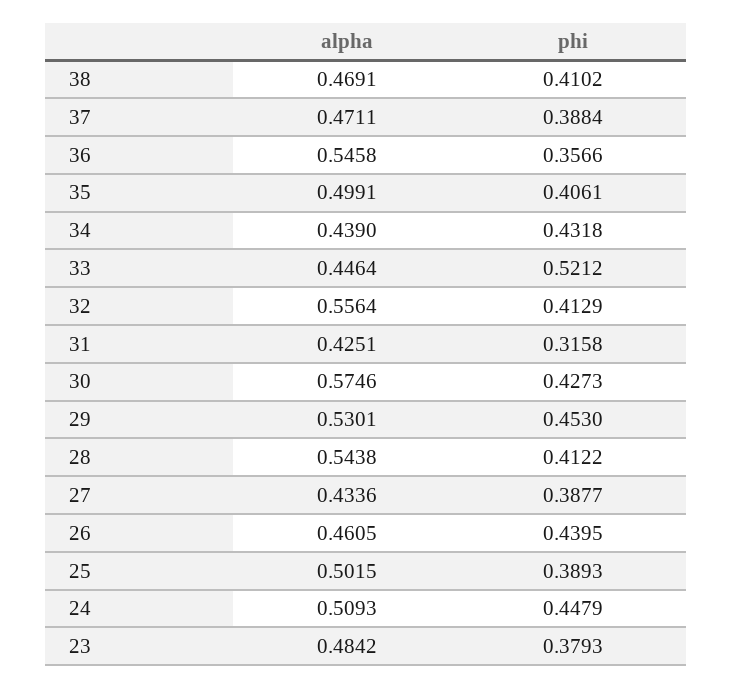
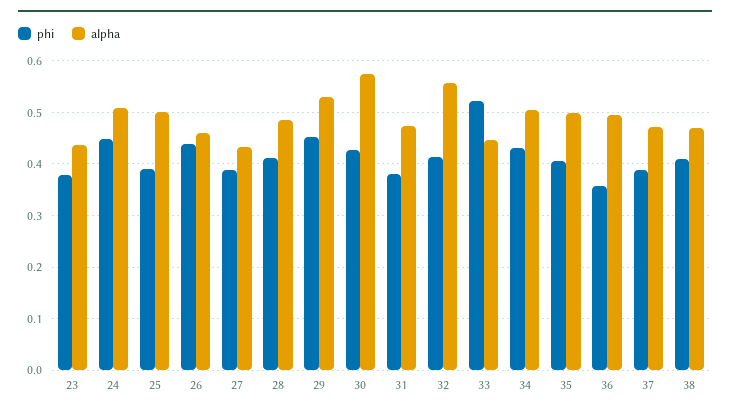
alpha, 36: 0.5458 -> 0.5
alpha, 34: 0.439 -> 0.5
alpha, 31: 0.4251 -> 0.48
phi, 31: 0.3158 -> 0.38
alpha, 28: 0.5438 -> 0.48
alpha, 23: 0.4842 -> 0.44

